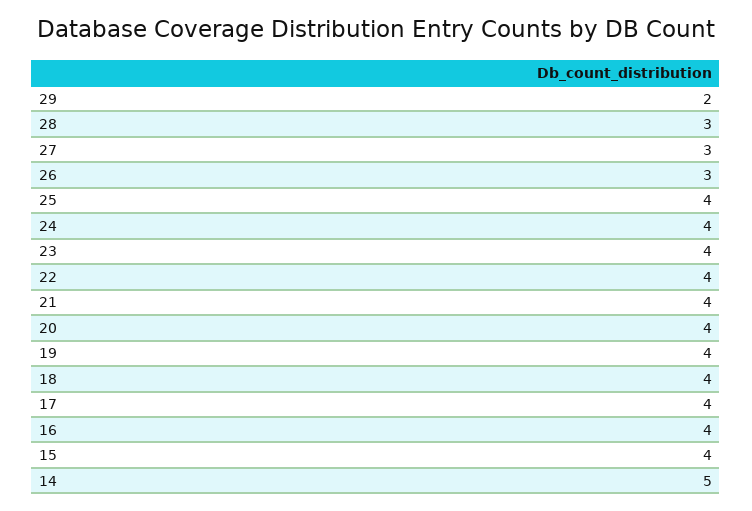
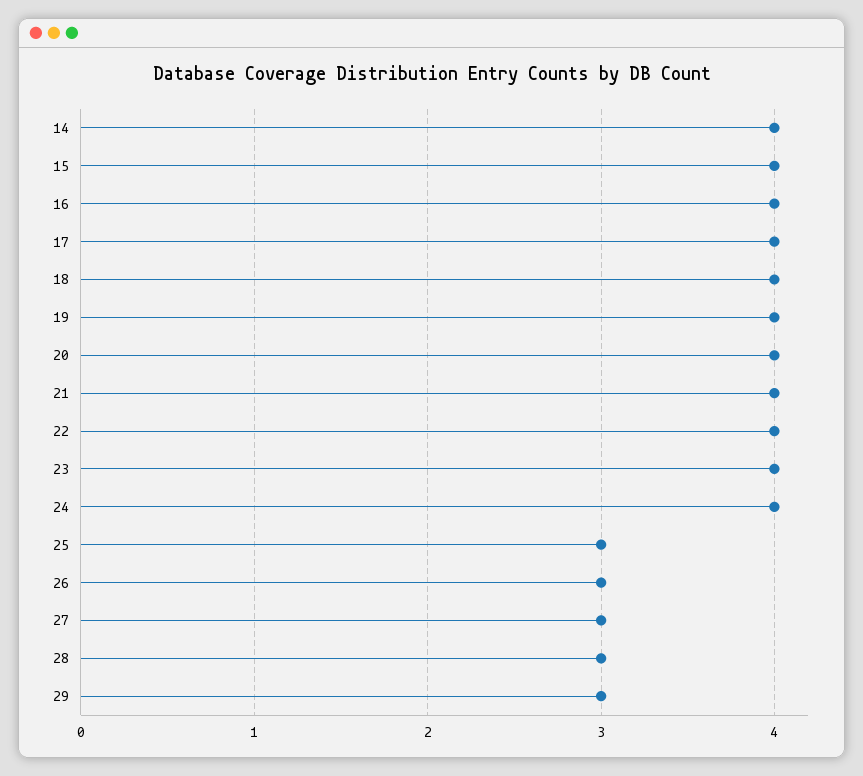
29: 2 -> 3
25: 4 -> 3
14: 5 -> 4

